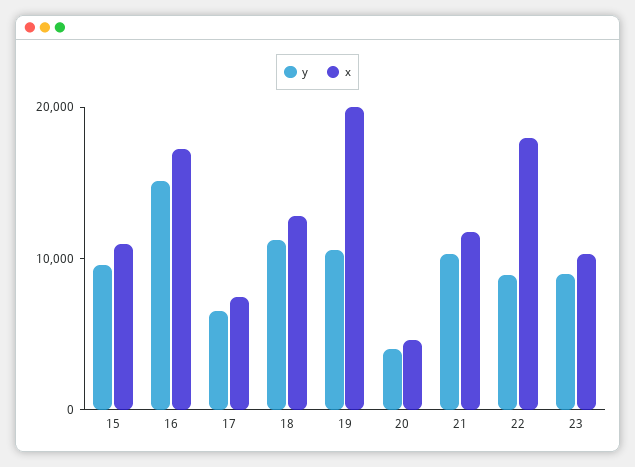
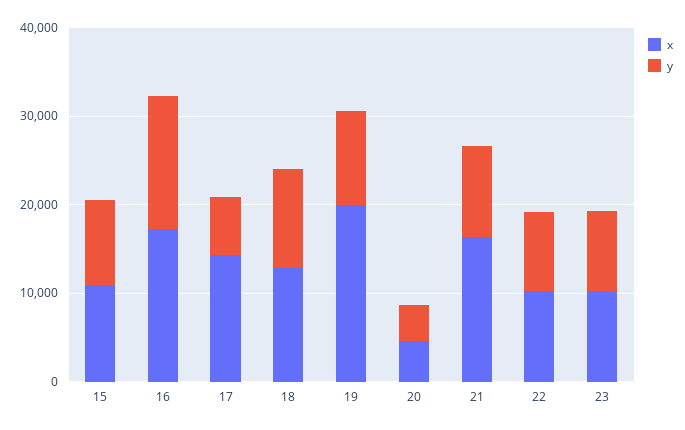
x, 17: 8000 -> 14000
x, 21: 12000 -> 16000
x, 22: 18000 -> 10000

